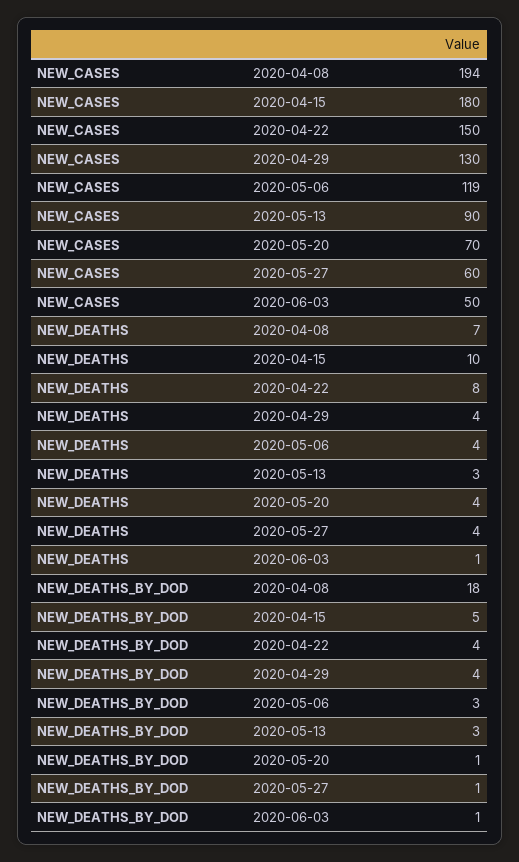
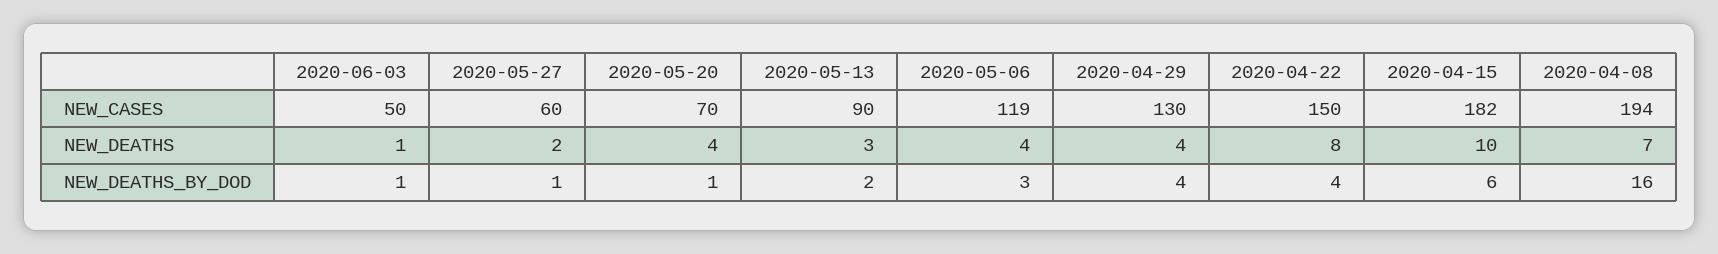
NEW_CASES, 2020-04-15: 180 -> 182
NEW_DEATHS, 2020-05-27: 4 -> 2
NEW_DEATHS_BY_DOD, 2020-04-08: 18 -> 16
NEW_DEATHS_BY_DOD, 2020-04-15: 5 -> 6
NEW_DEATHS_BY_DOD, 2020-05-13: 3 -> 2

